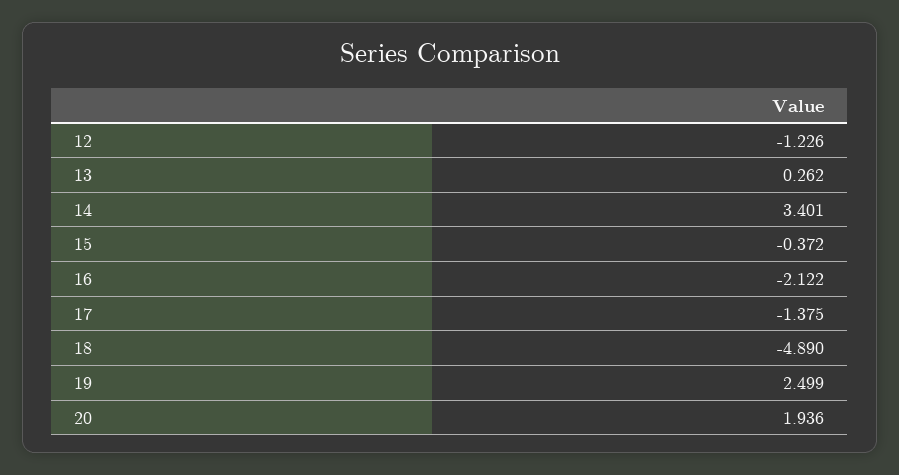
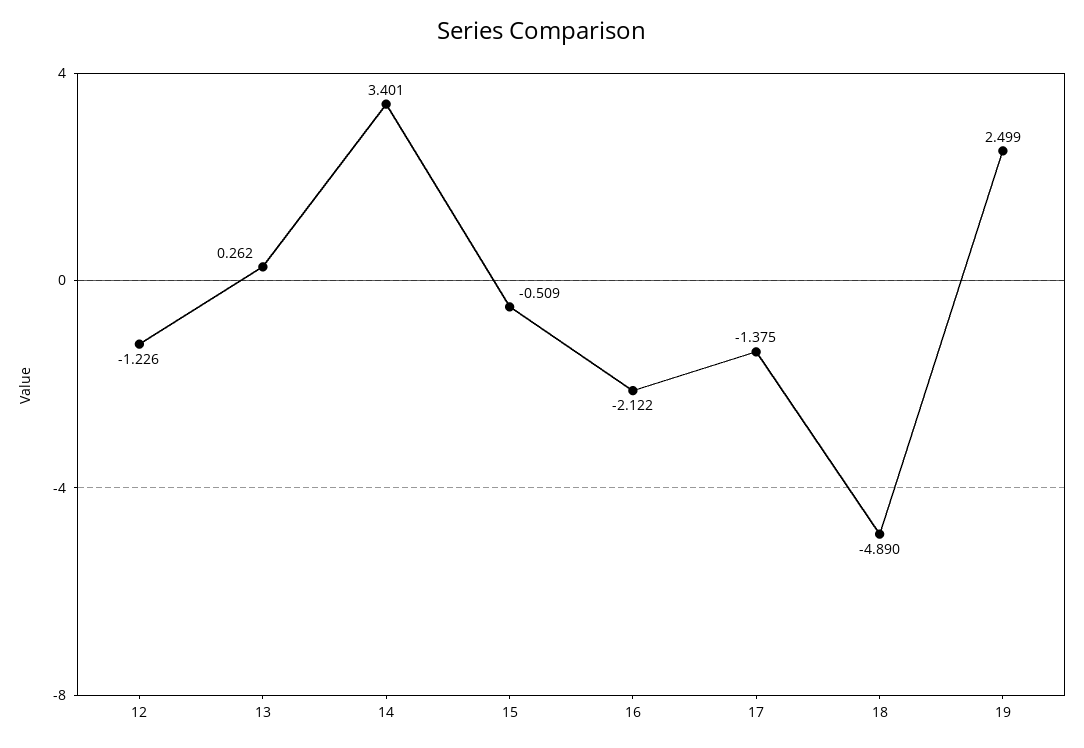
15: -0.372 -> -0.509
20: 1.936 -> none

